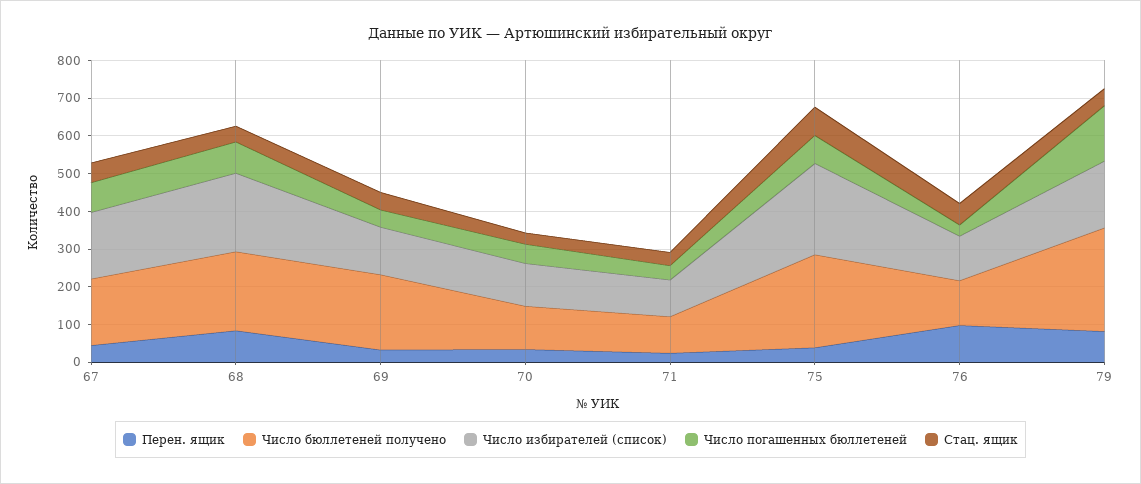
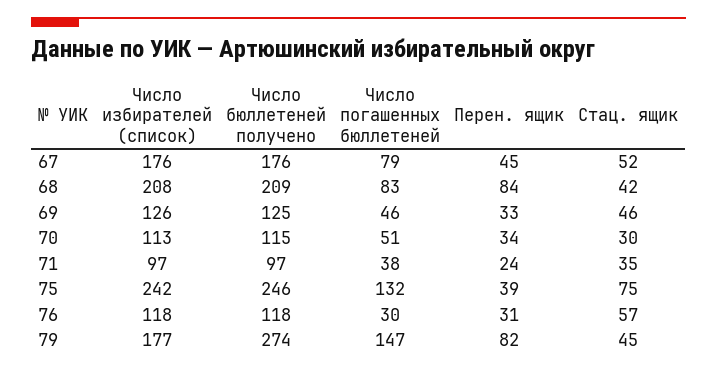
Число бюллетеней получено, 69: 200 -> 125
Число погашенных бюллетеней, 75: 75 -> 132
Перен. ящик, 76: 100 -> 31

